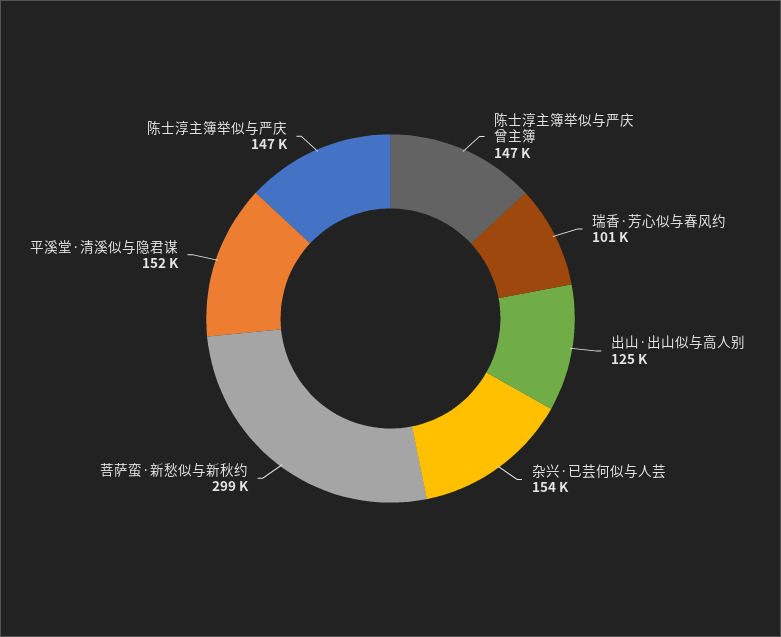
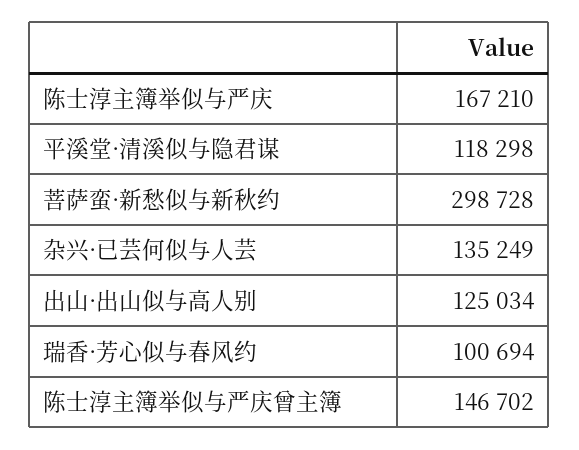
杂兴·已芸何似与人芸: 154000 -> 135249
平溪堂·清溪似与隐君谋: 152000 -> 118298
陈士淳主簿举似与严庆: 147000 -> 167210

